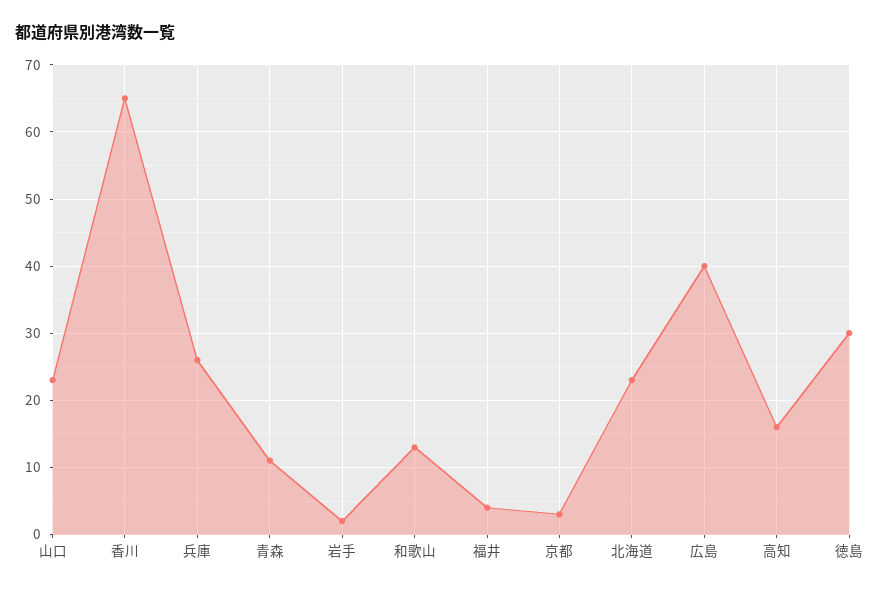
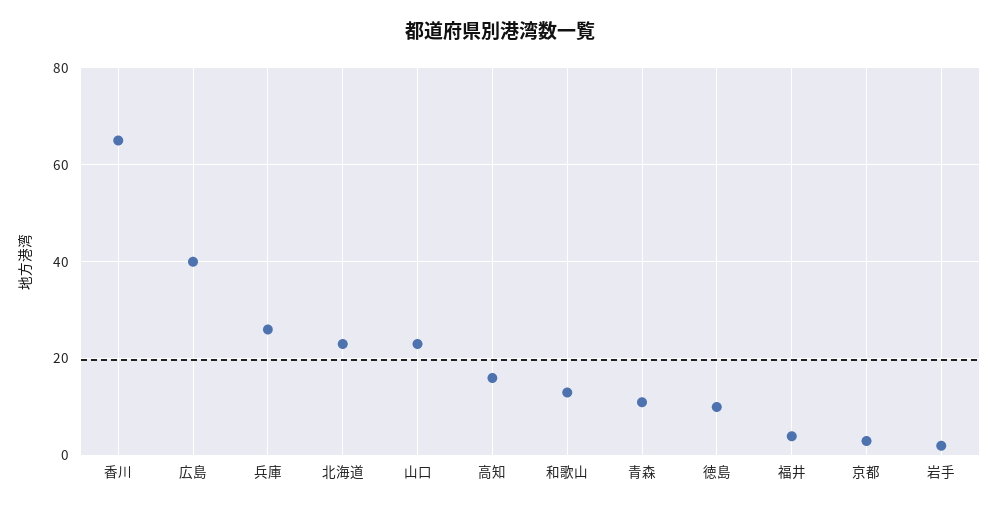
徳島: 30 -> 10

